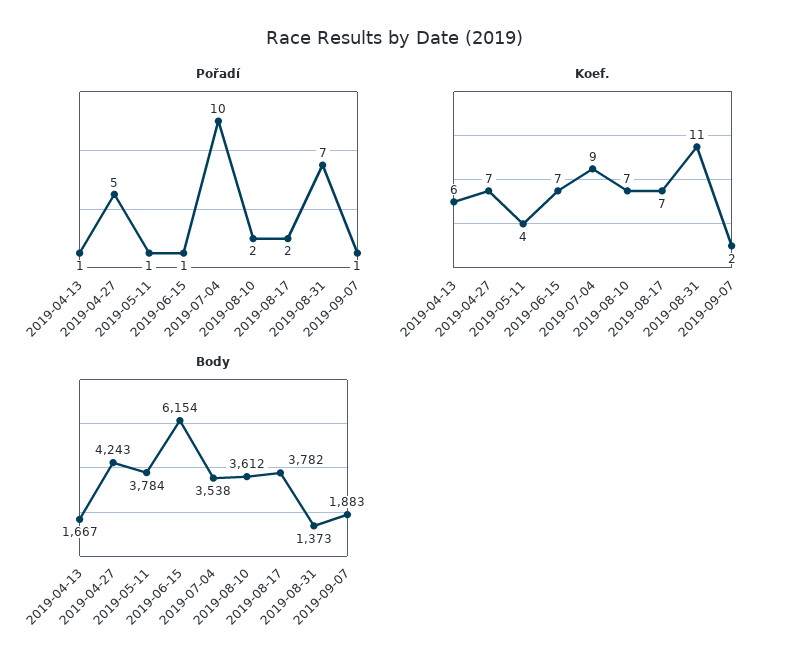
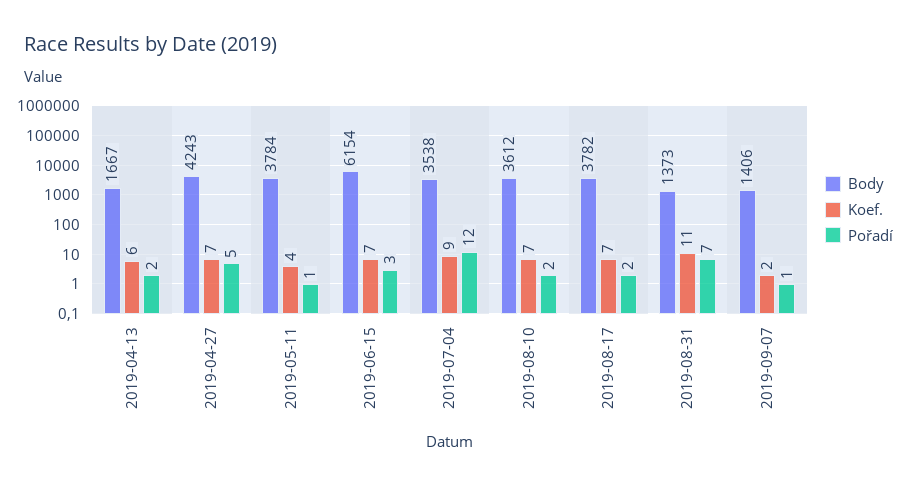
Pořadí, 2019-04-13: 1 -> 2
Pořadí, 2019-06-15: 1 -> 3
Pořadí, 2019-07-04: 10 -> 12
Body, 2019-09-07: 1883 -> 1406

